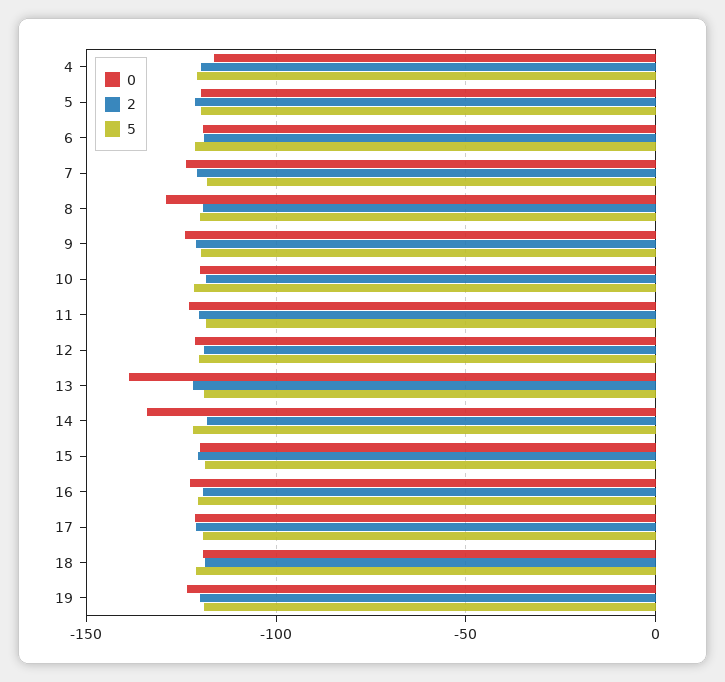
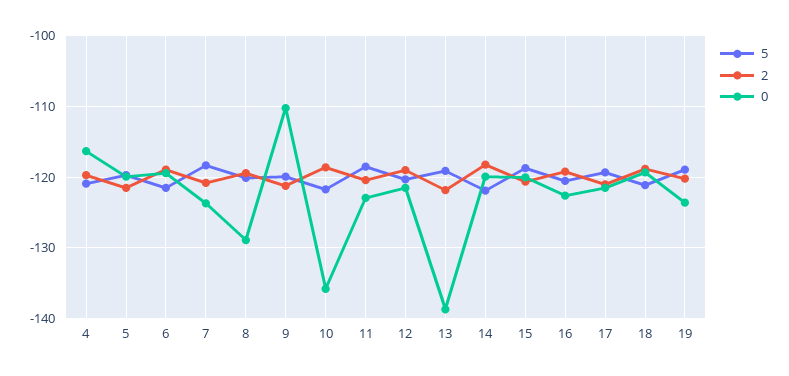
0, 9: -125 -> -110
0, 10: -120 -> -136
0, 14: -135 -> -120

